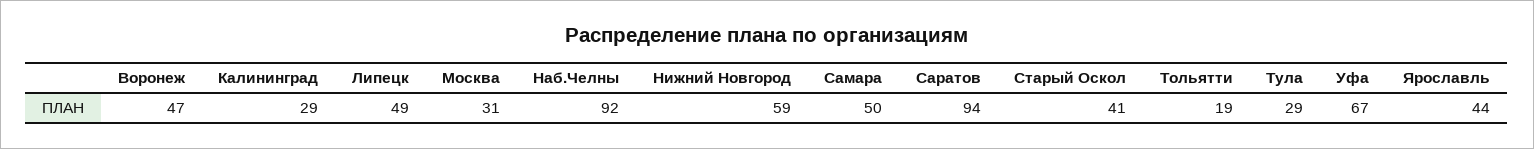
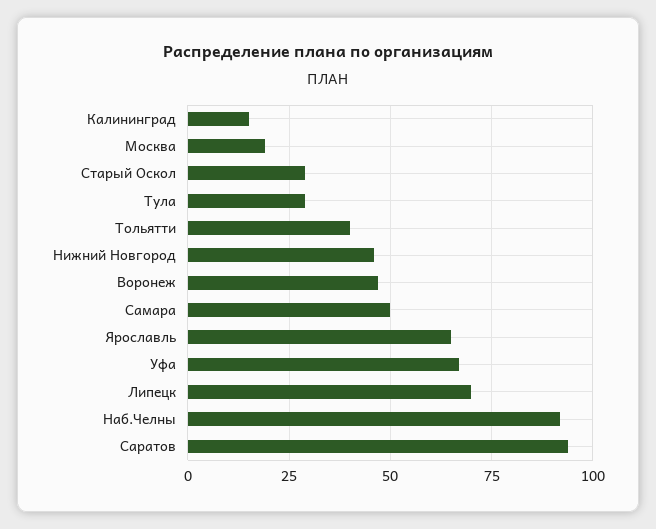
Калининград: 29 -> 15
Липецк: 49 -> 70
Москва: 31 -> 20
Нижний Новгород: 59 -> 45
Старый Оскол: 41 -> 30
Тольятти: 19 -> 40
Ярославль: 44 -> 65

